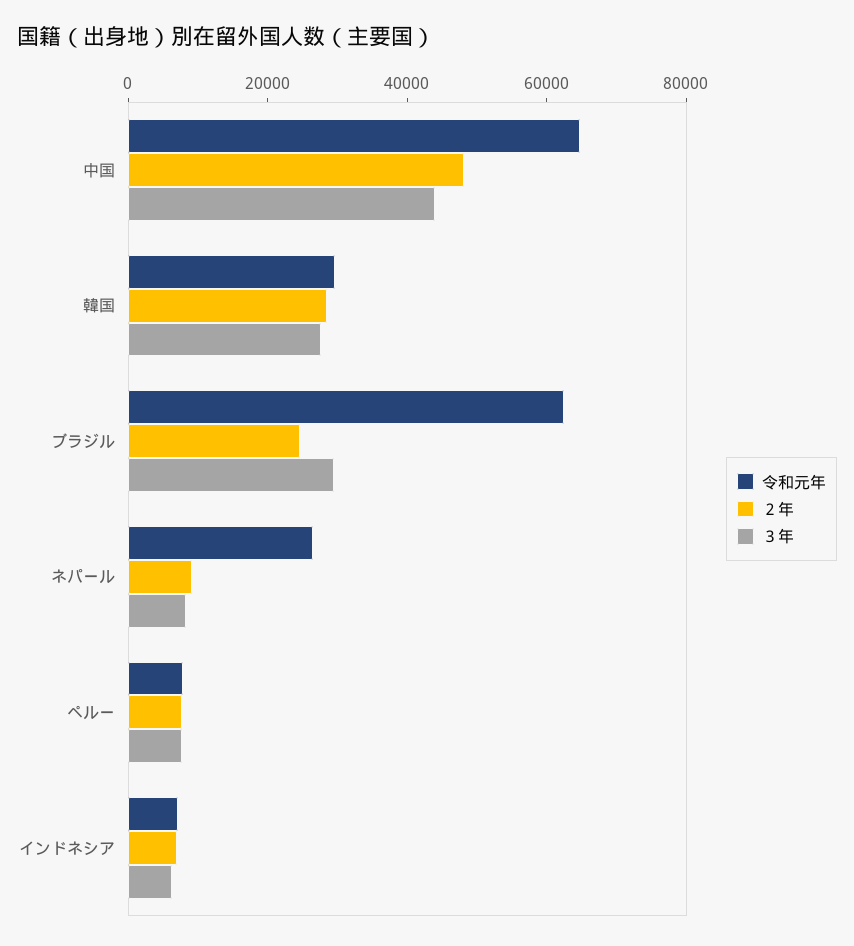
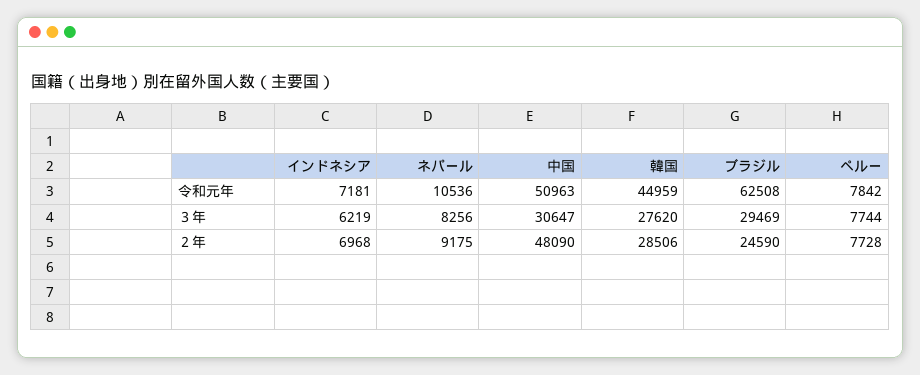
令和元年, 中国: 65000 -> 50963
３年, 中国: 45000 -> 30647
令和元年, 韓国: 30000 -> 44959
令和元年, ネパール: 25000 -> 10536

